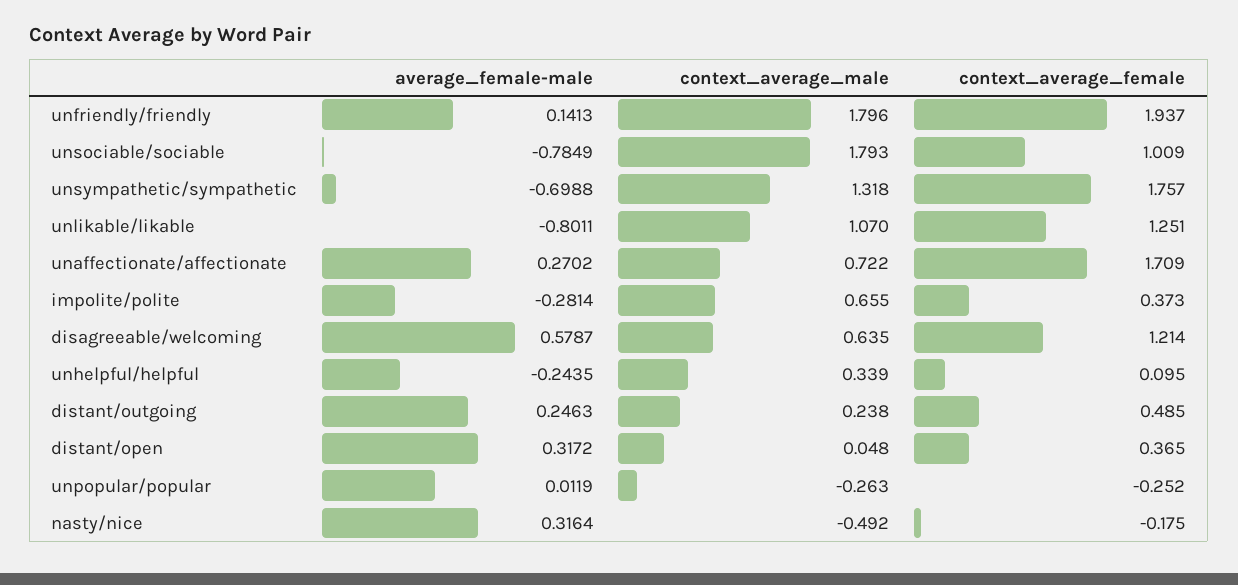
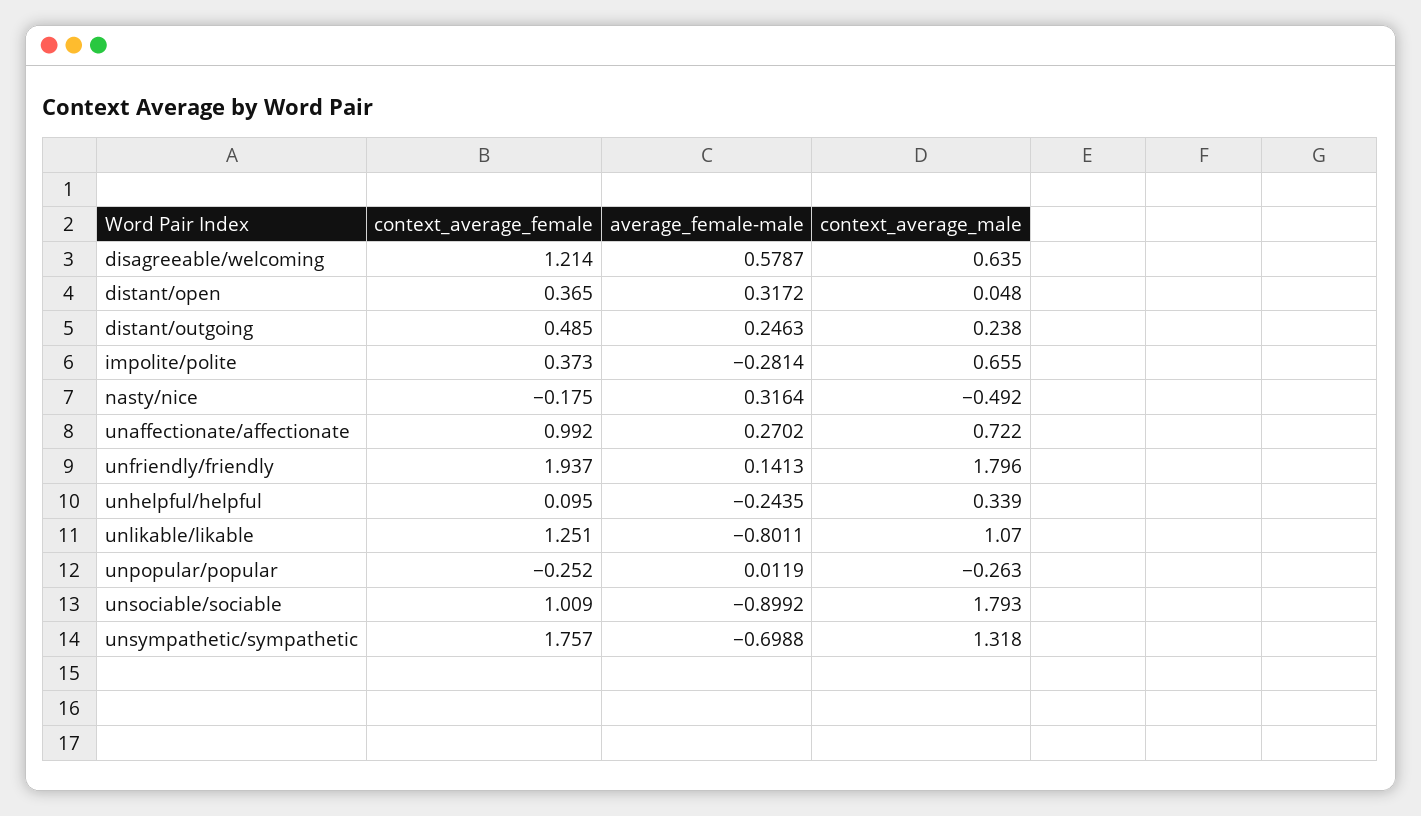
average_female-male, unsociable/sociable: -0.7849 -> -0.8992
context_average_female, unaffectionate/affectionate: 1.709 -> 0.992

